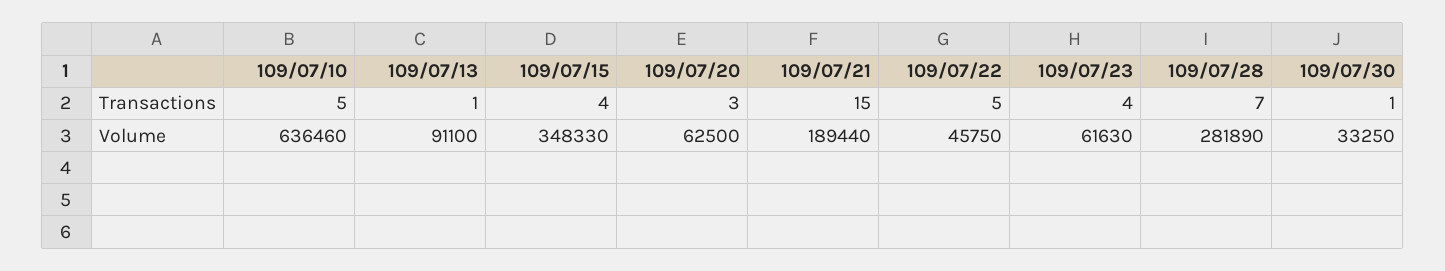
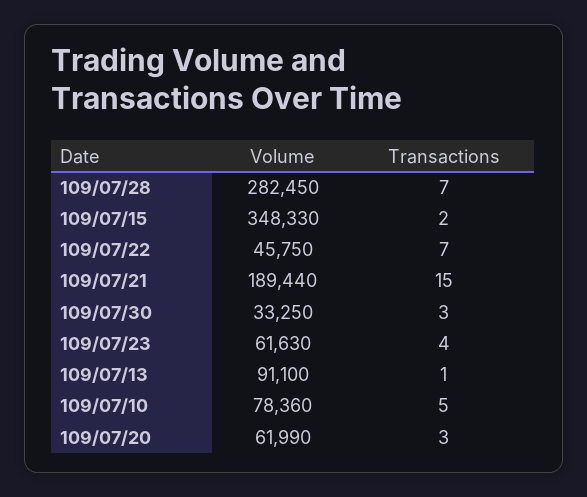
109/07/15, Transactions: 4 -> 2
109/07/22, Transactions: 5 -> 7
109/07/30, Transactions: 1 -> 3
109/07/10, Volume: 636460 -> 78360
109/07/20, Volume: 62500 -> 61990
109/07/28, Volume: 281890 -> 282450

